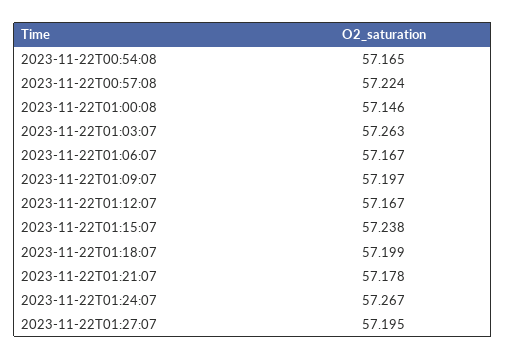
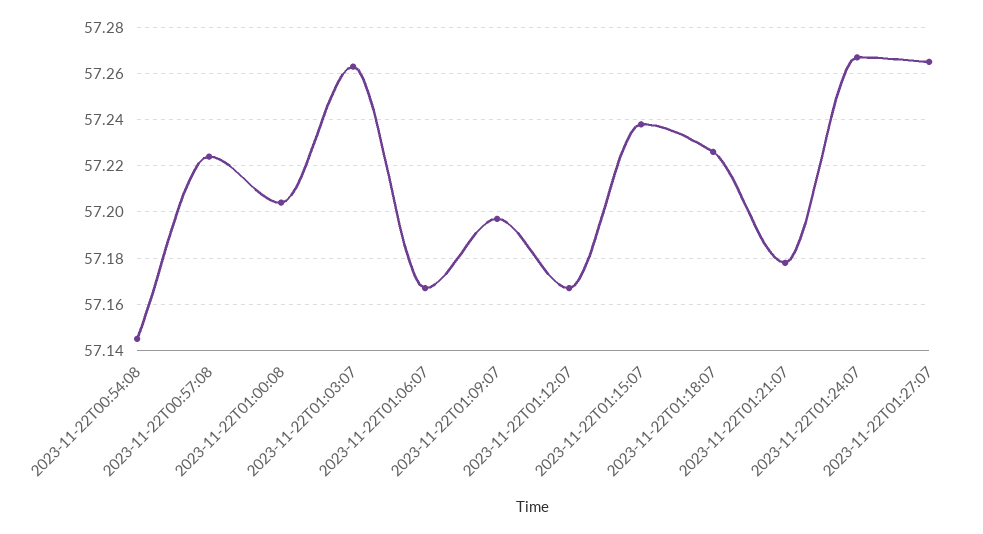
2023-11-22T00:54:08: 57.165 -> 57.145
2023-11-22T01:00:08: 57.146 -> 57.205
2023-11-22T01:18:07: 57.199 -> 57.225
2023-11-22T01:27:07: 57.195 -> 57.265

